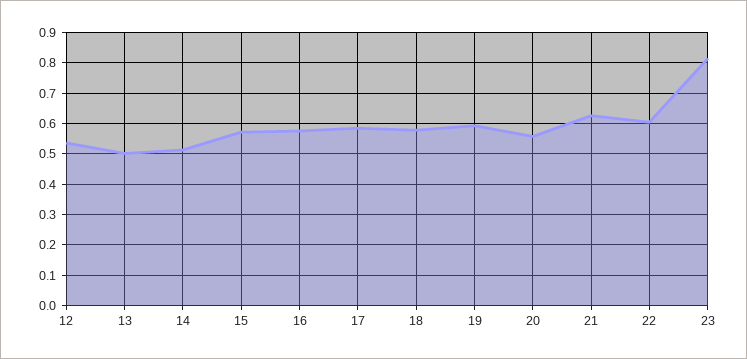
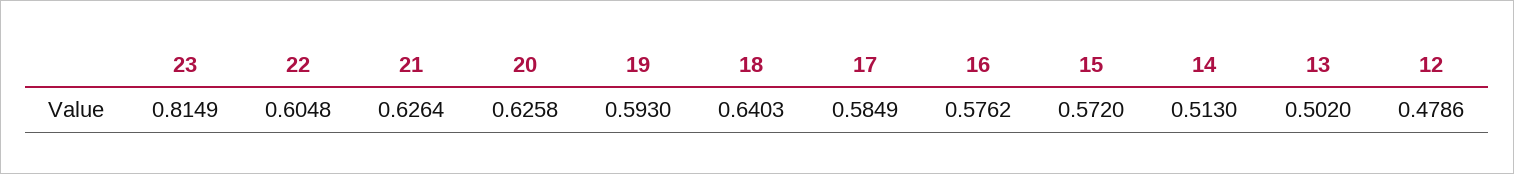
12: 0.54 -> 0.4786
18: 0.58 -> 0.6403
20: 0.56 -> 0.6258

